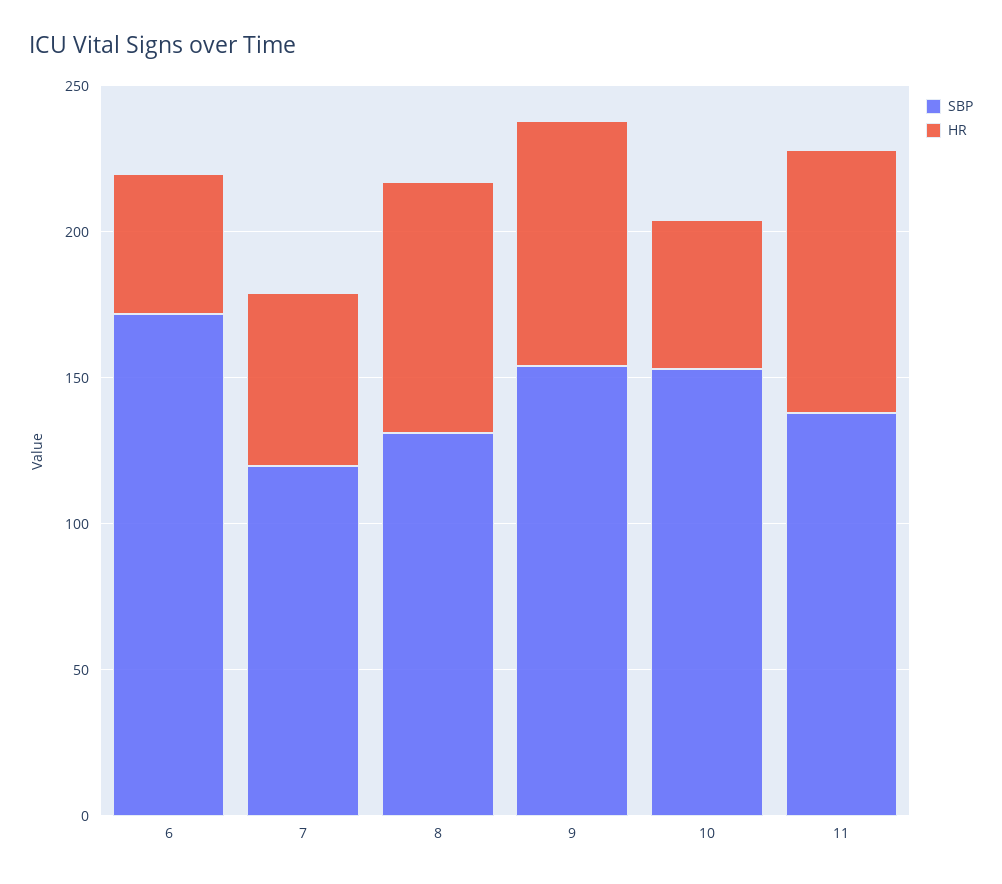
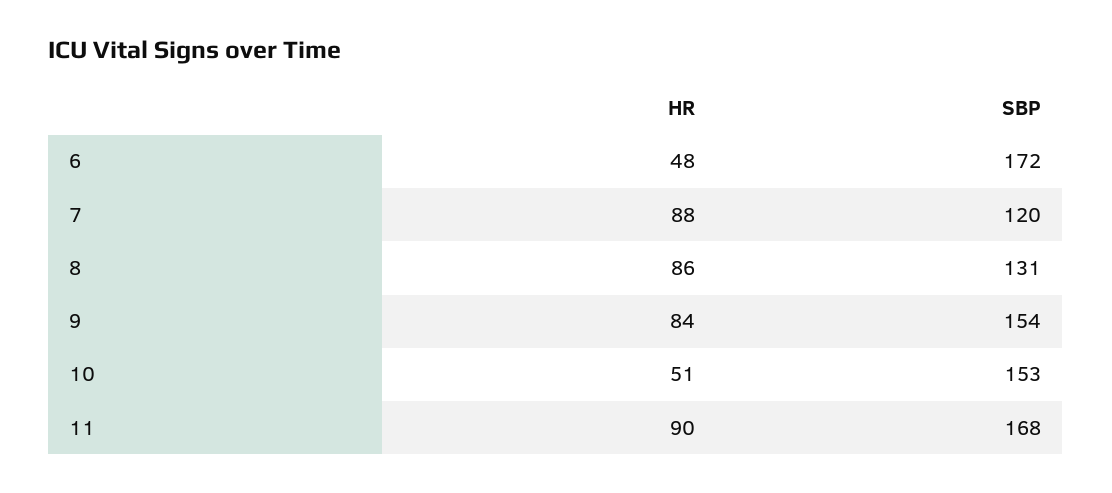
HR, 7: 60 -> 88
SBP, 11: 140 -> 168

